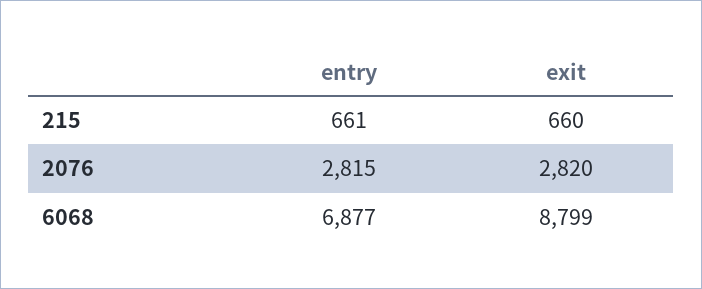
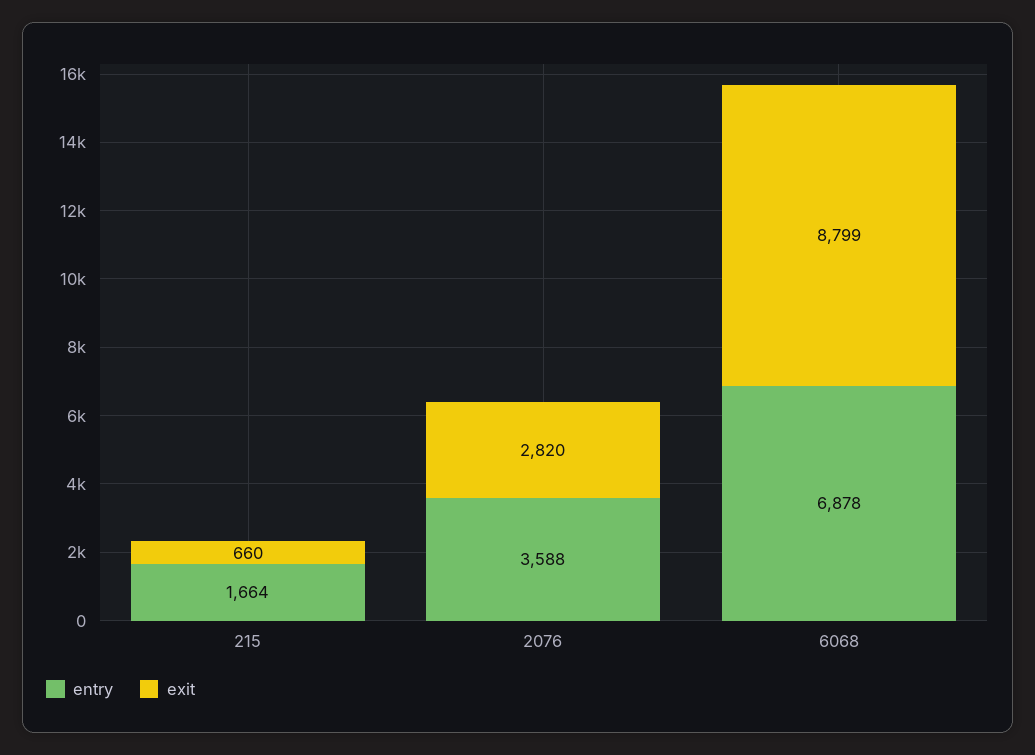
entry, 215: 661 -> 1664
entry, 2076: 2815 -> 3588
entry, 6068: 6877 -> 6878

